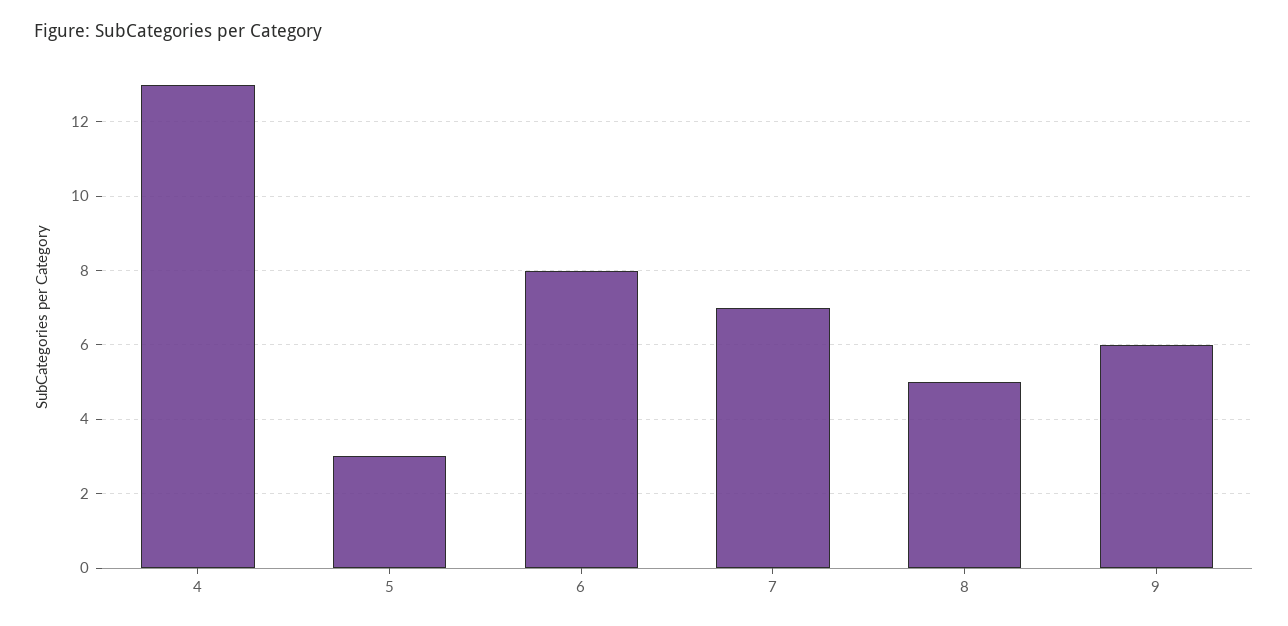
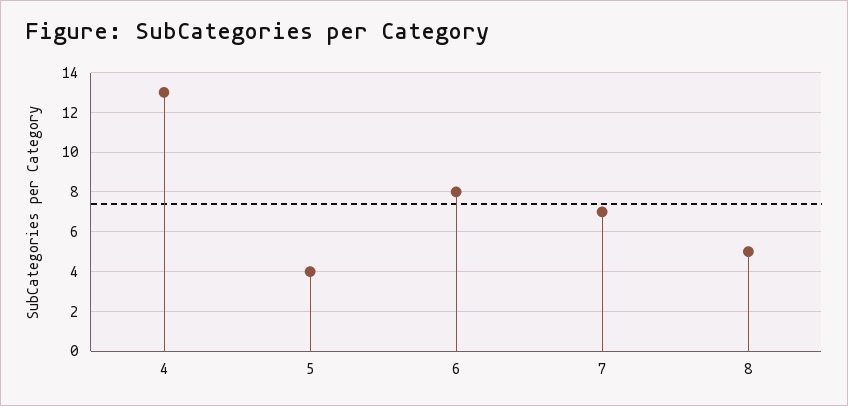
5: 3 -> 4
9: 6 -> none

